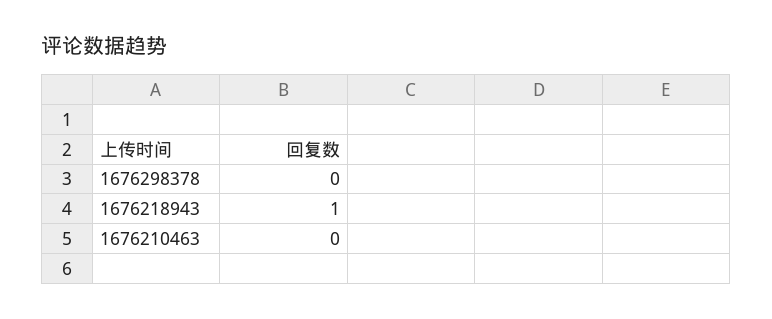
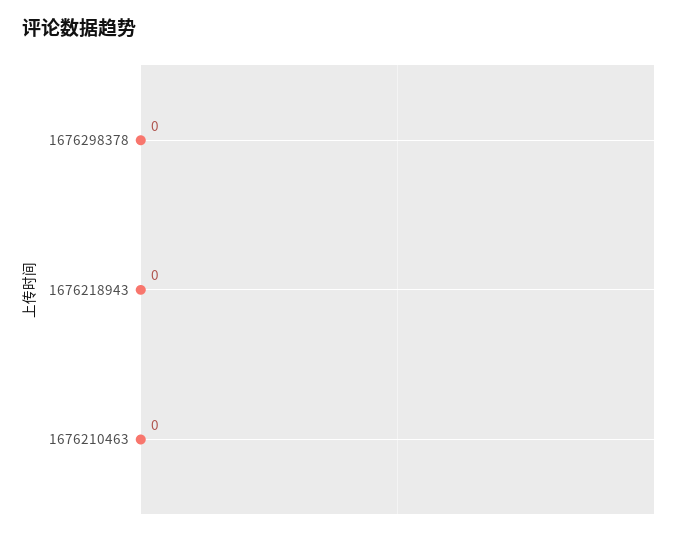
1676218943: 1 -> 0

